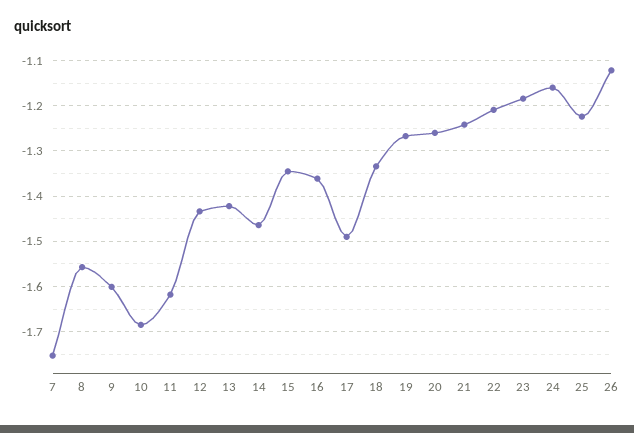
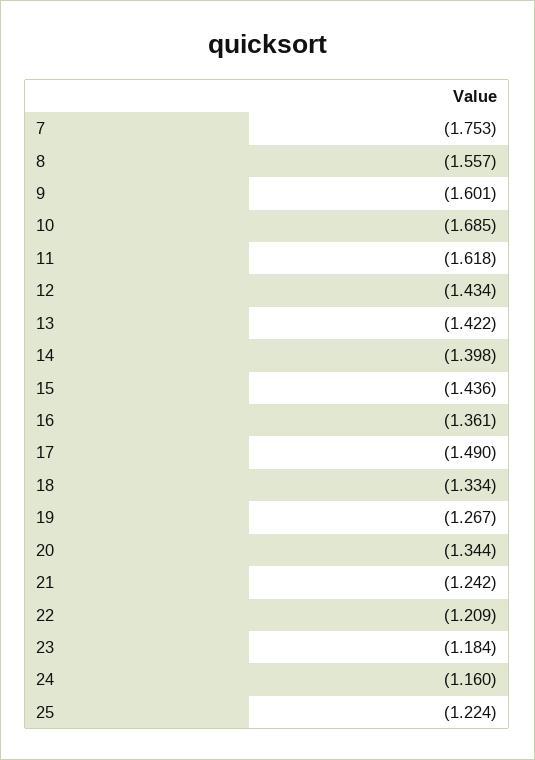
14: -1.46 -> -1.398
15: -1.34 -> -1.436
20: -1.26 -> -1.344
26: -1.12 -> none

